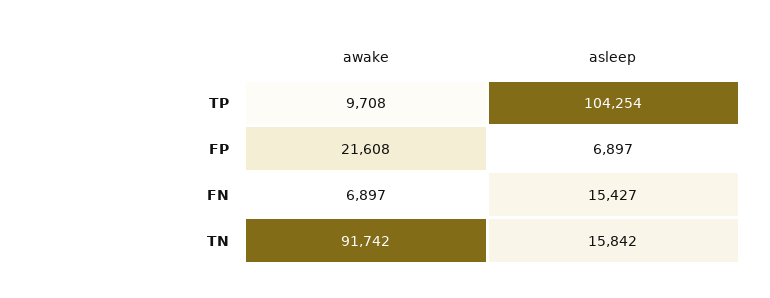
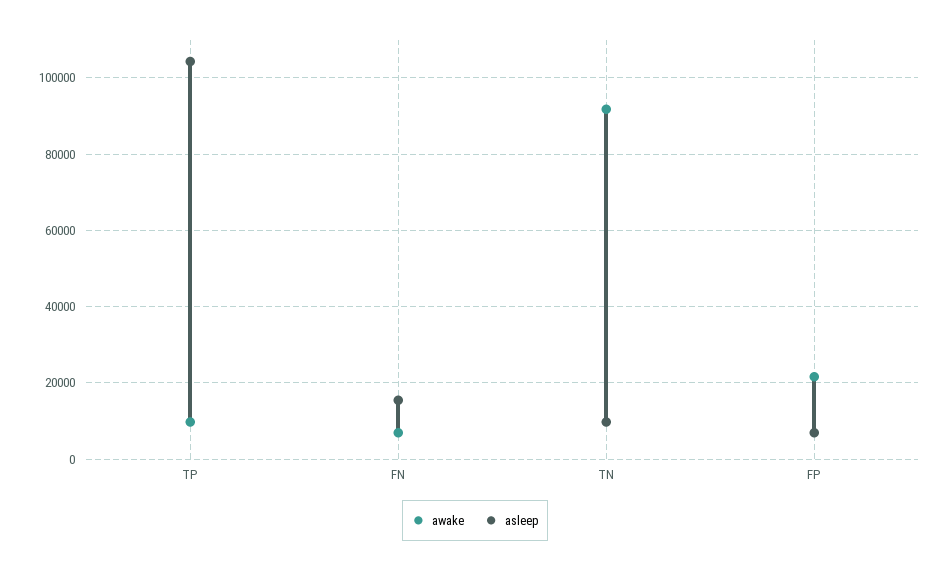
asleep, TN: 15842 -> 10000

